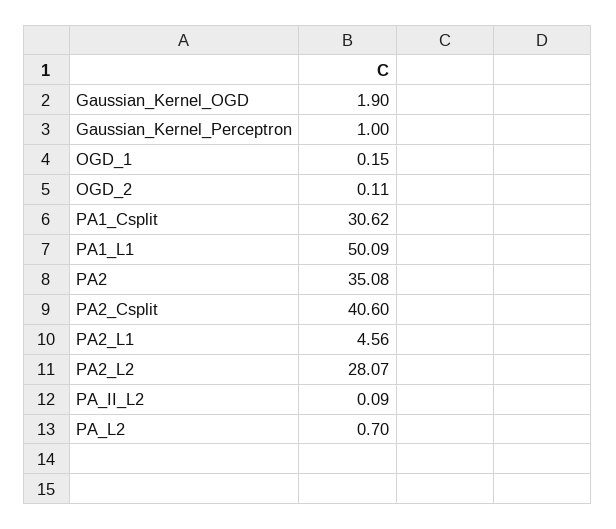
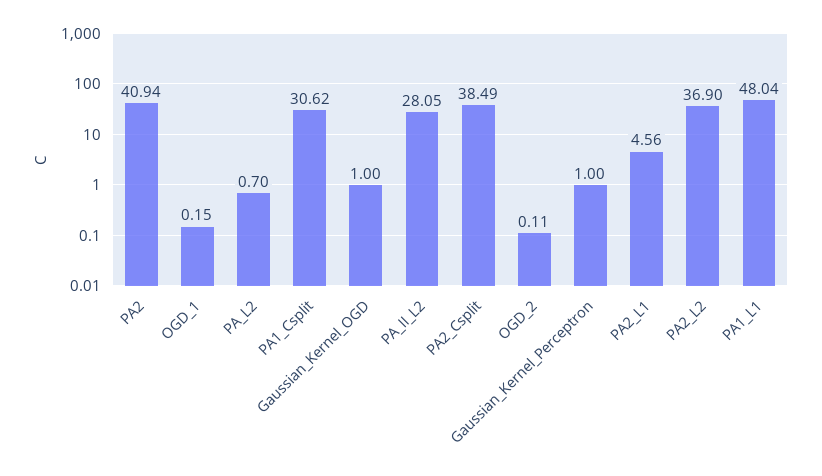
Gaussian_Kernel_OGD: 1.9 -> 1
PA1_L1: 50.09 -> 48.04
PA2: 35.08 -> 40.94
PA2_Csplit: 40.6 -> 38.49
PA2_L2: 28.07 -> 36.9
PA_II_L2: 0.09 -> 28.05

